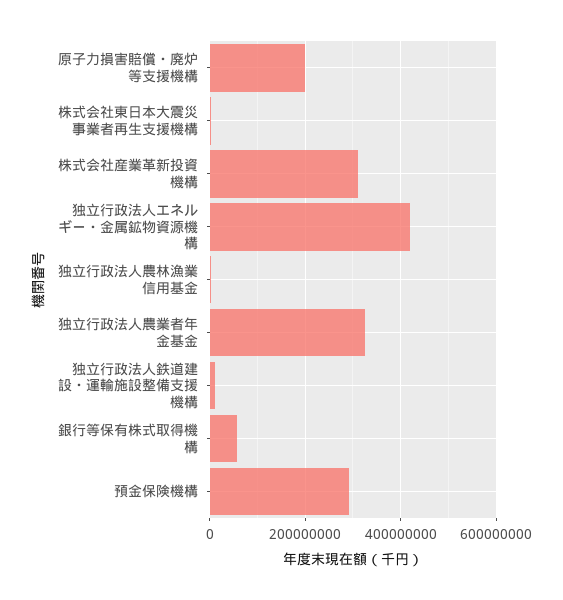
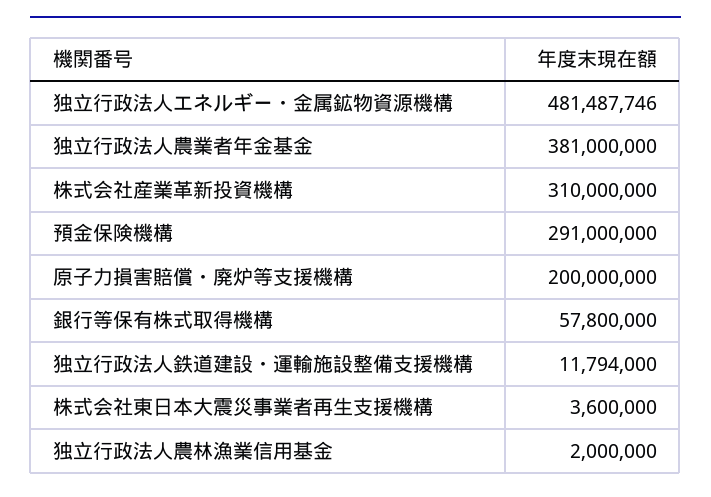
独立行政法人エネルギー・金属鉱物資源機構: 420000000 -> 481487746
独立行政法人農業者年金基金: 320000000 -> 381000000

